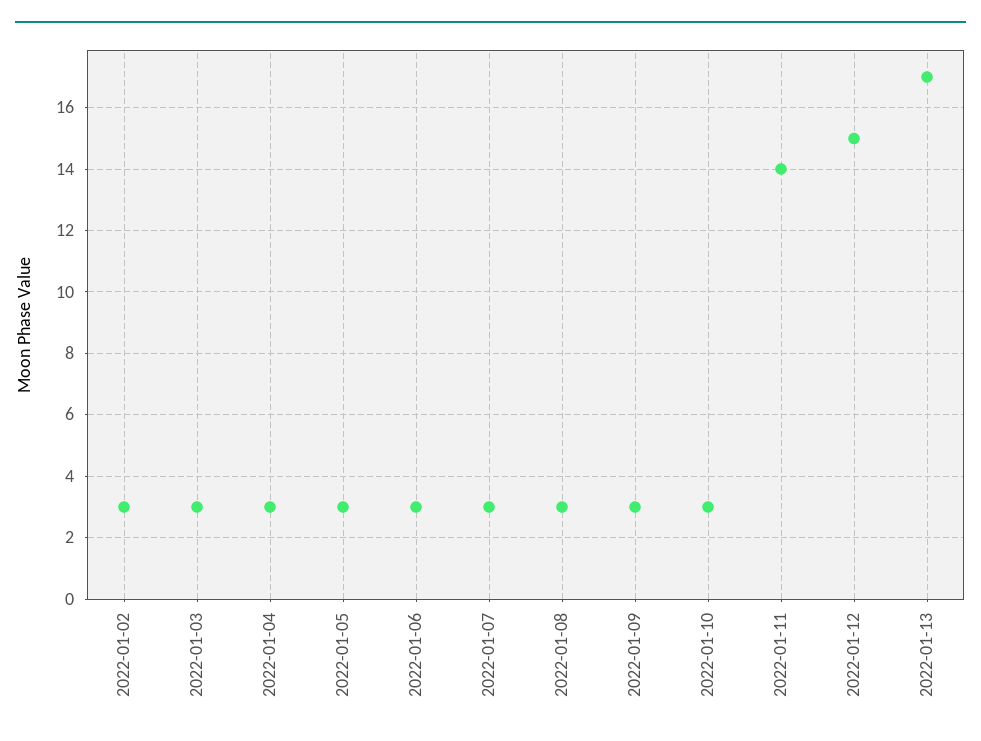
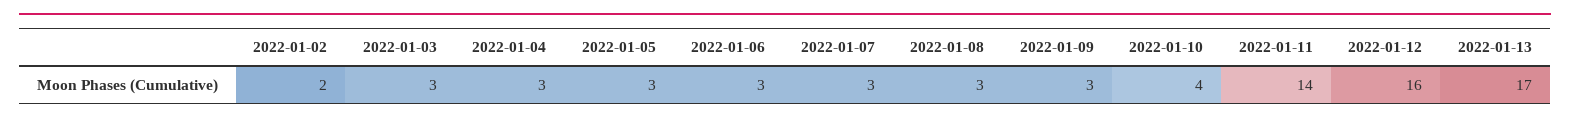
2022-01-02: 3 -> 2
2022-01-10: 3 -> 4
2022-01-12: 15 -> 16

